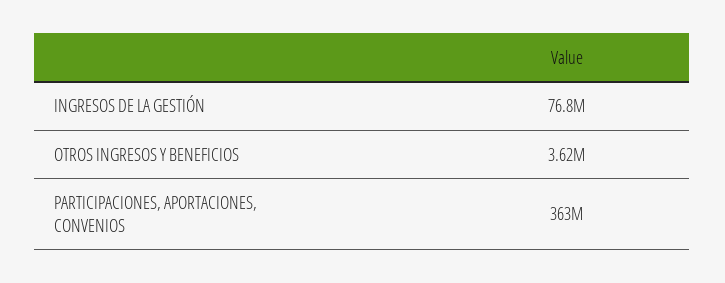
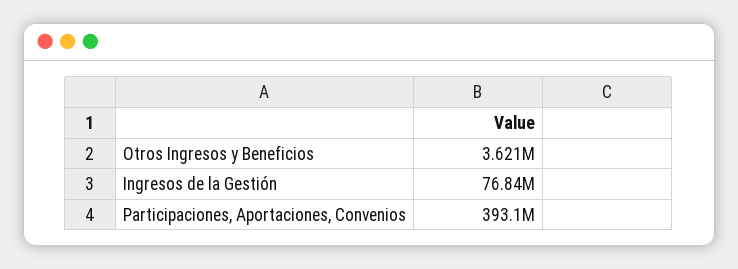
PARTICIPACIONES, APORTACIONES, CONVENIOS: 363000000 -> 393100000

